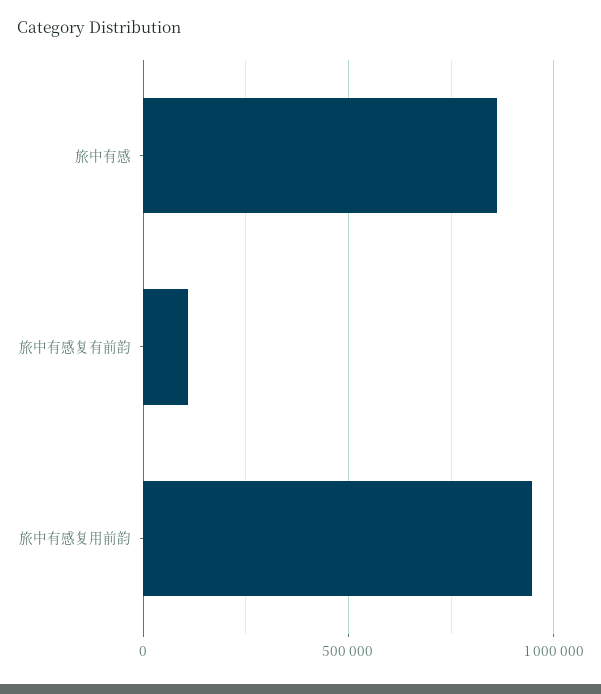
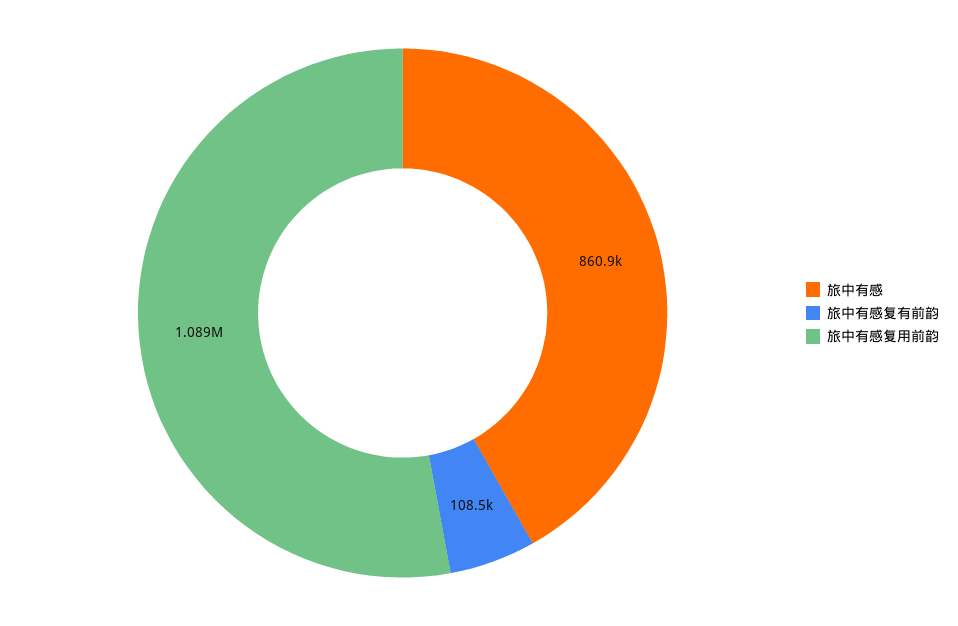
旅中有感复用前韵: 950000 -> 1089000

